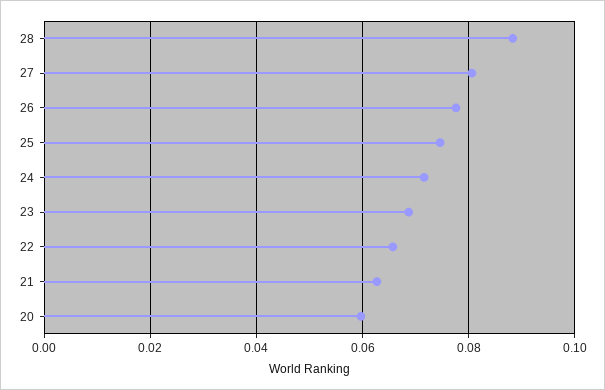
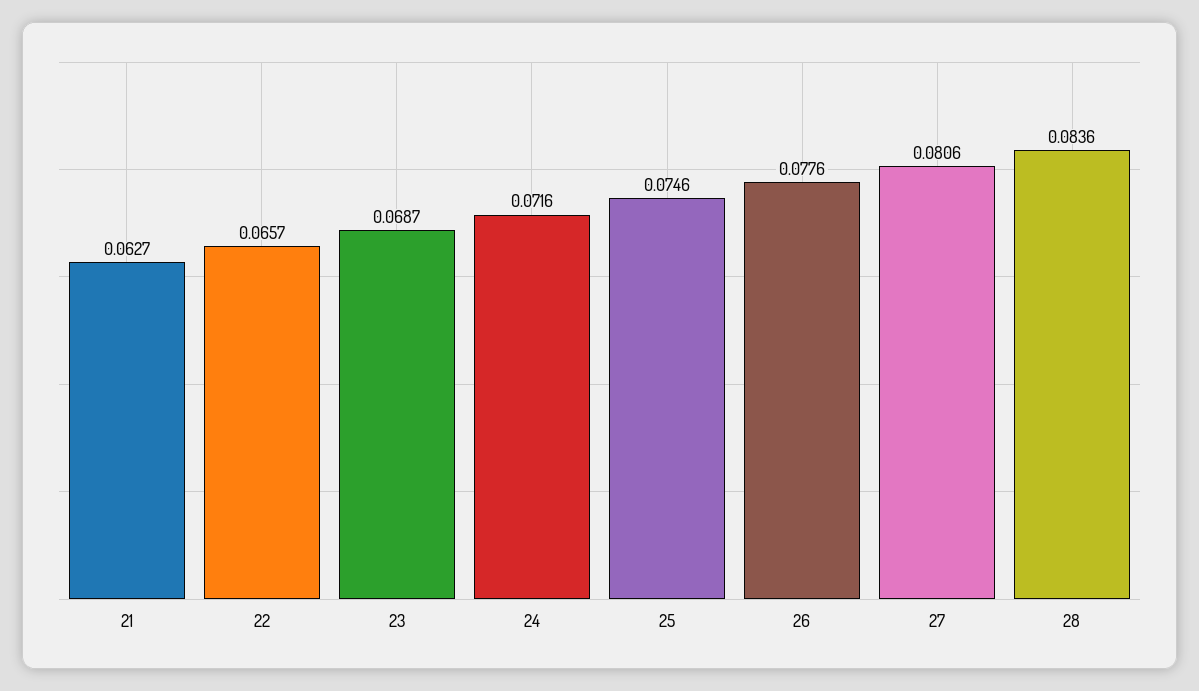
28: 0.088 -> 0.0836
20: 0.06 -> none

